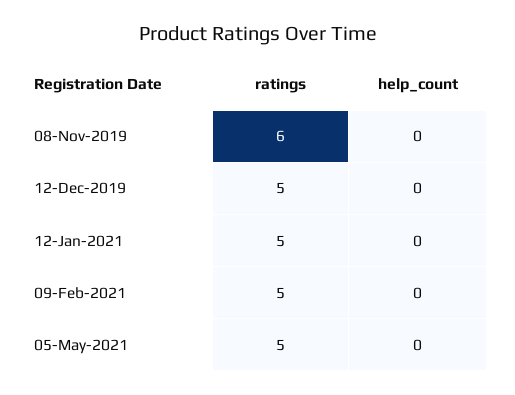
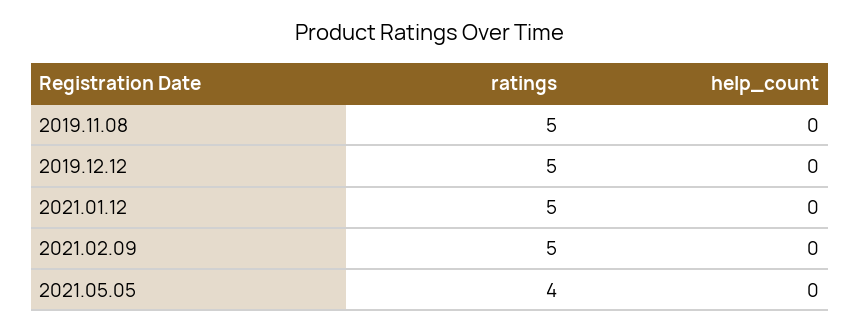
ratings, 08-Nov-2019: 6 -> 5
ratings, 05-May-2021: 5 -> 4

